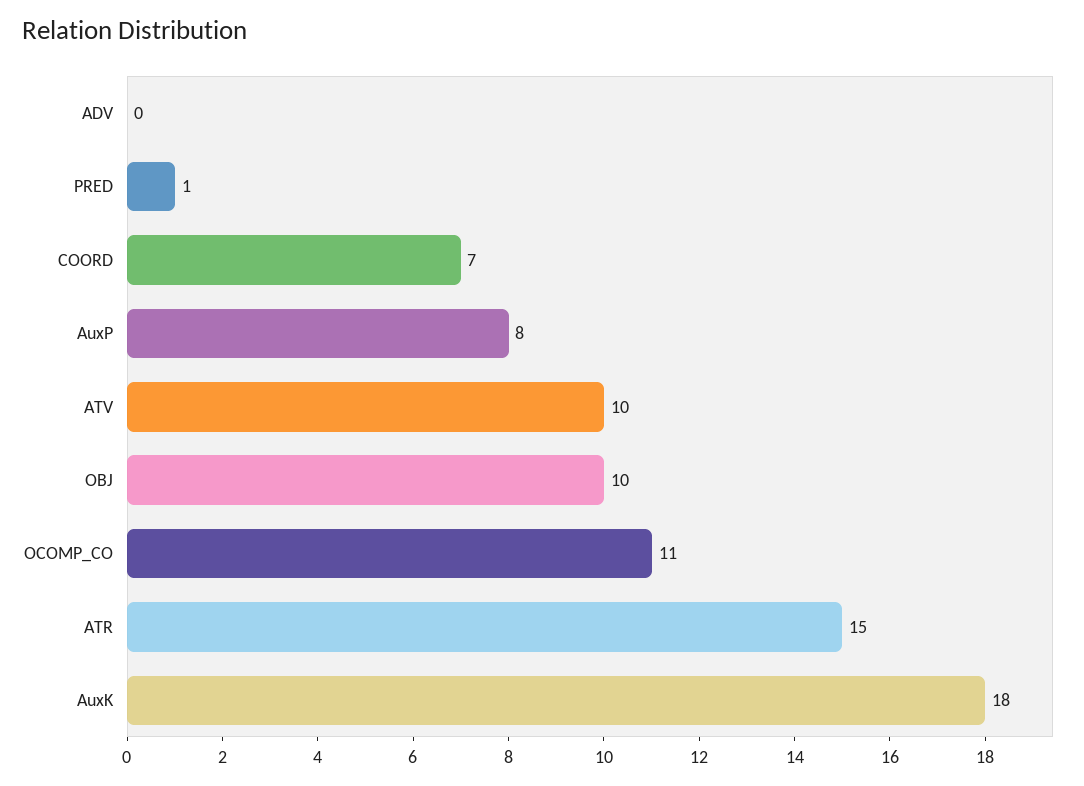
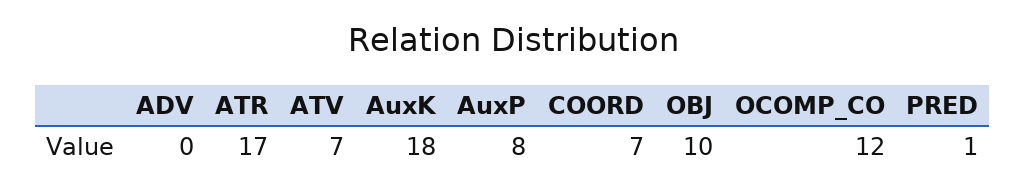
ATV: 10 -> 7
OCOMP_CO: 11 -> 12
ATR: 15 -> 17

